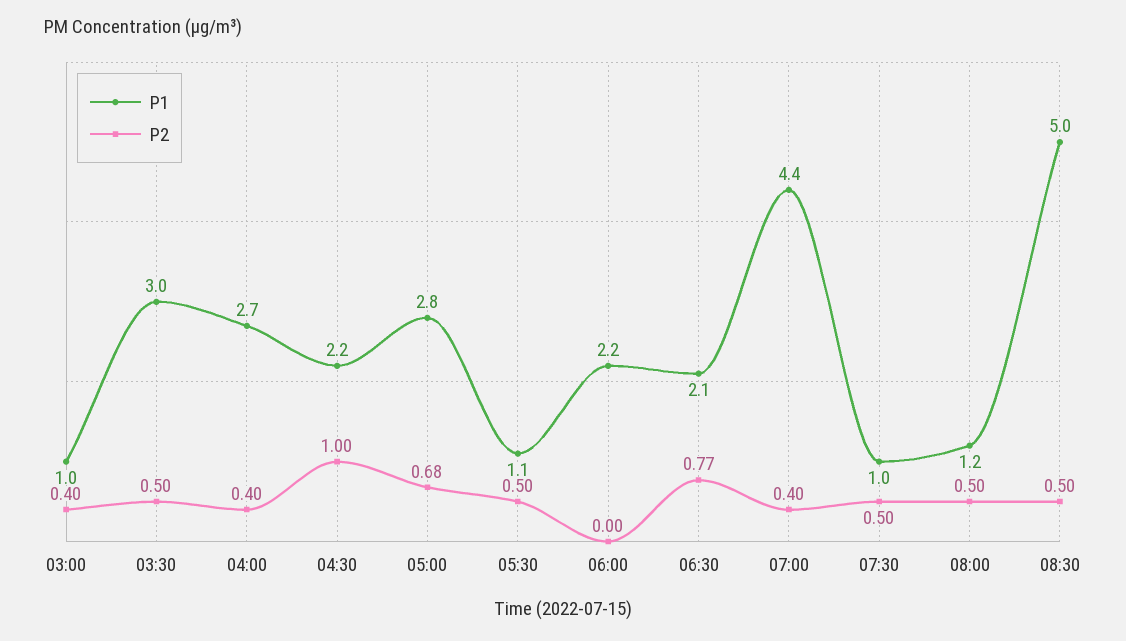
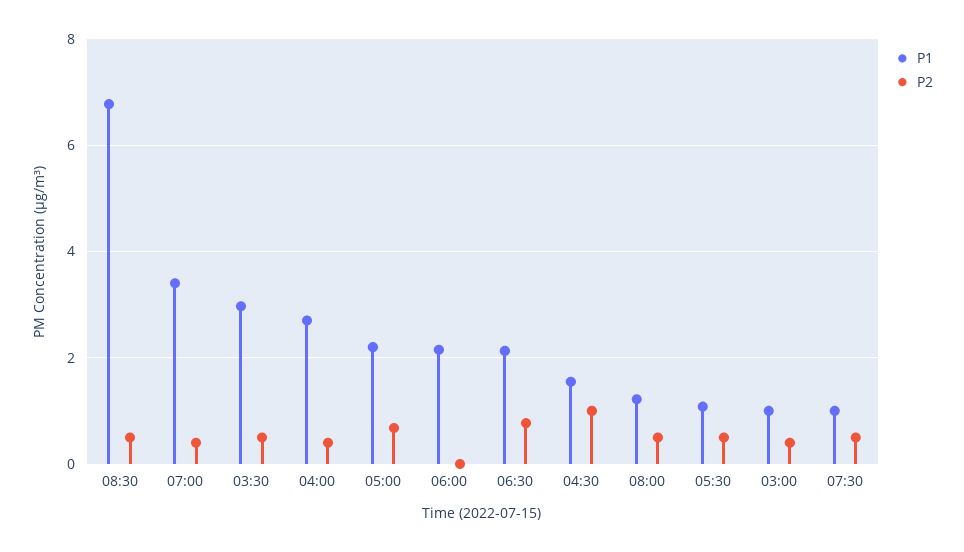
P1, 04:30: 2.2 -> 1.6
P1, 05:00: 2.8 -> 2.2
P1, 07:00: 4.4 -> 3.4
P1, 08:30: 5 -> 6.8

